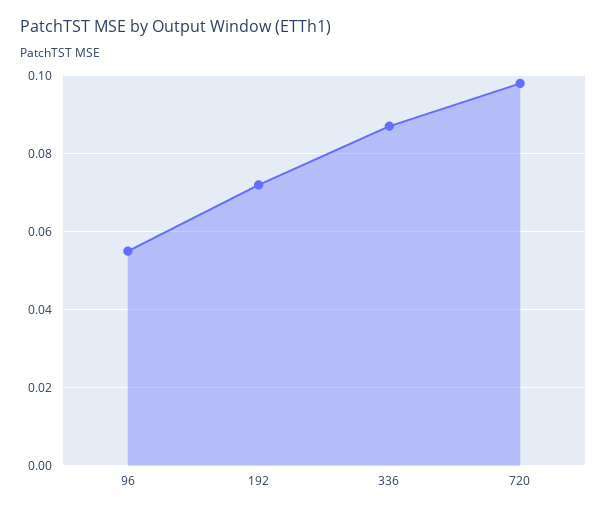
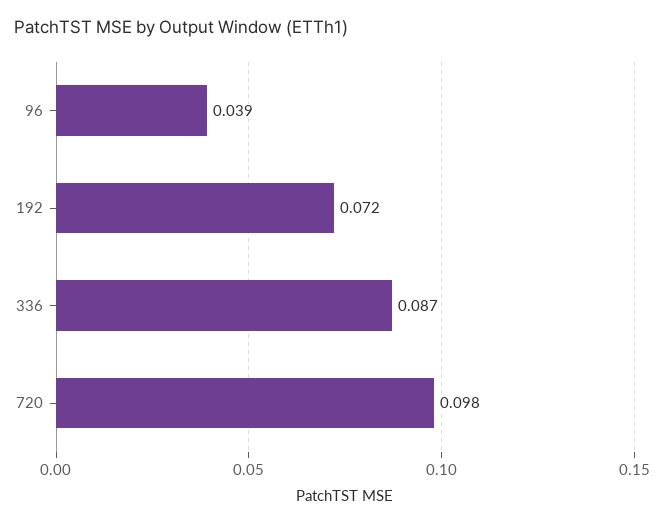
96: 0.055 -> 0.039

